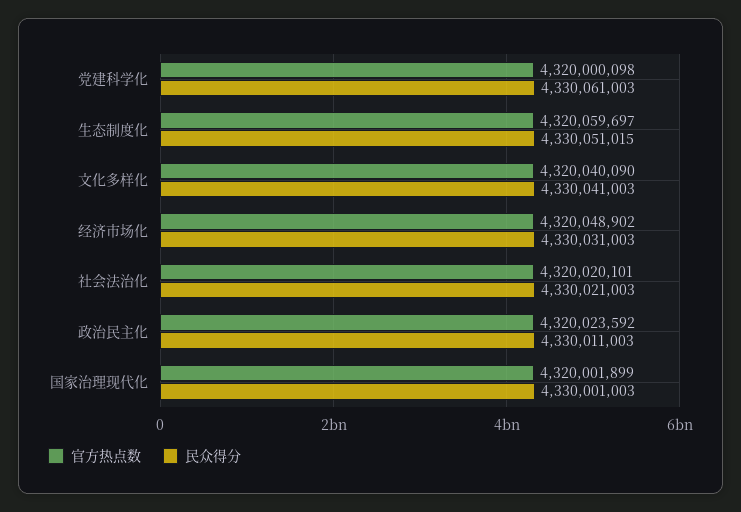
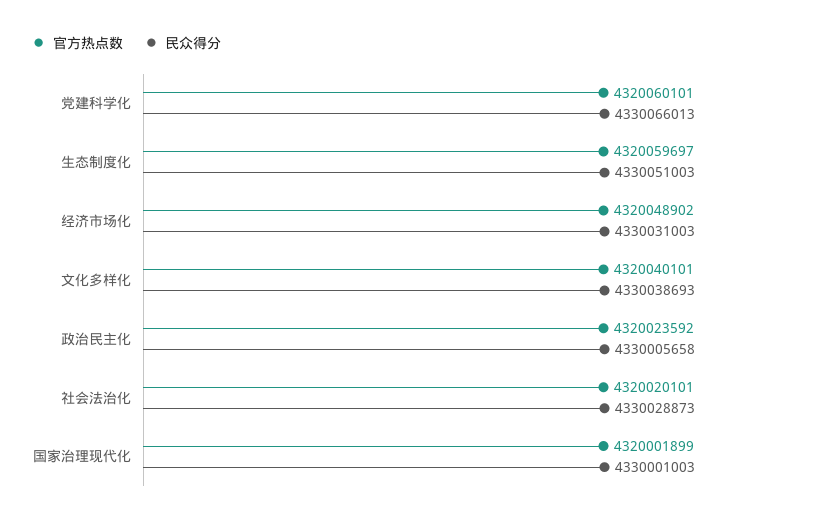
官方热点数, 党建科学化: 4320000098 -> 4320060101
民众得分, 党建科学化: 4330061003 -> 4330066013
民众得分, 生态制度化: 4330051015 -> 4330051003
官方热点数, 文化多样化: 4320040090 -> 4320040101
民众得分, 文化多样化: 4330041003 -> 4330038693
民众得分, 社会法治化: 4330021003 -> 4330028873
民众得分, 政治民主化: 4330011003 -> 4330005658

